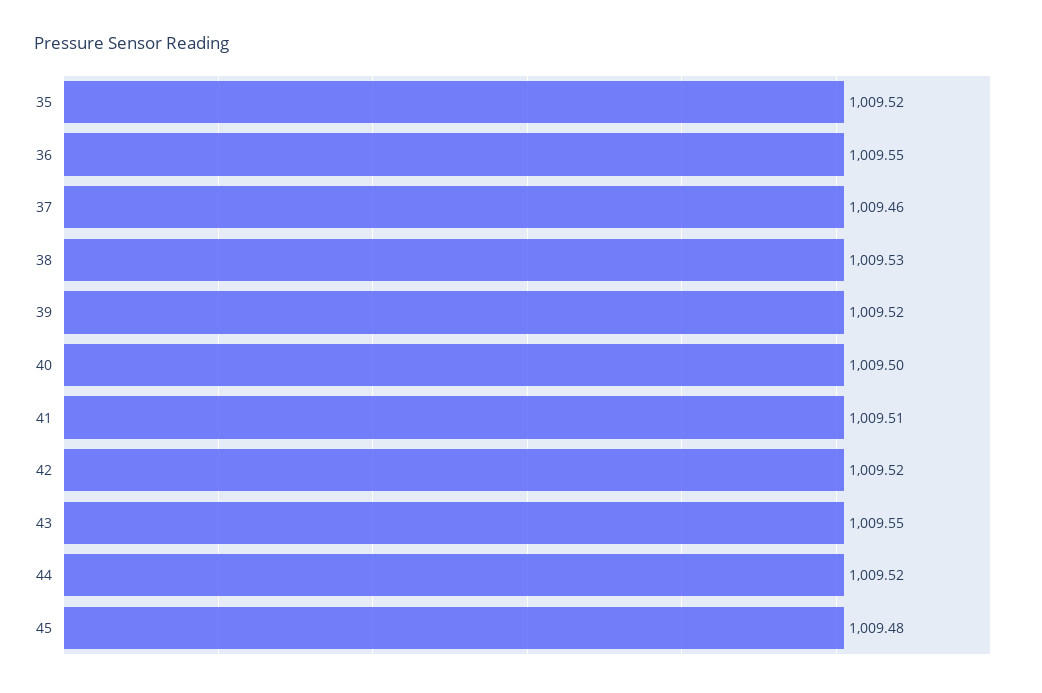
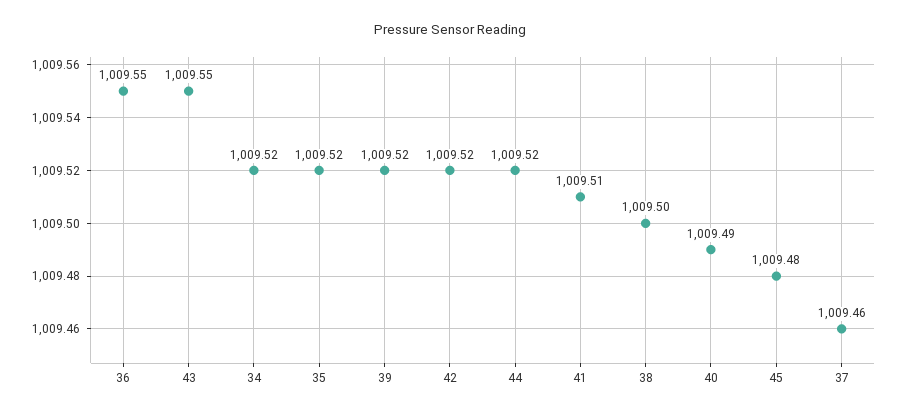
38: 1009.53 -> 1009.5
40: 1009.5 -> 1009.49
34: none -> 1009.52

